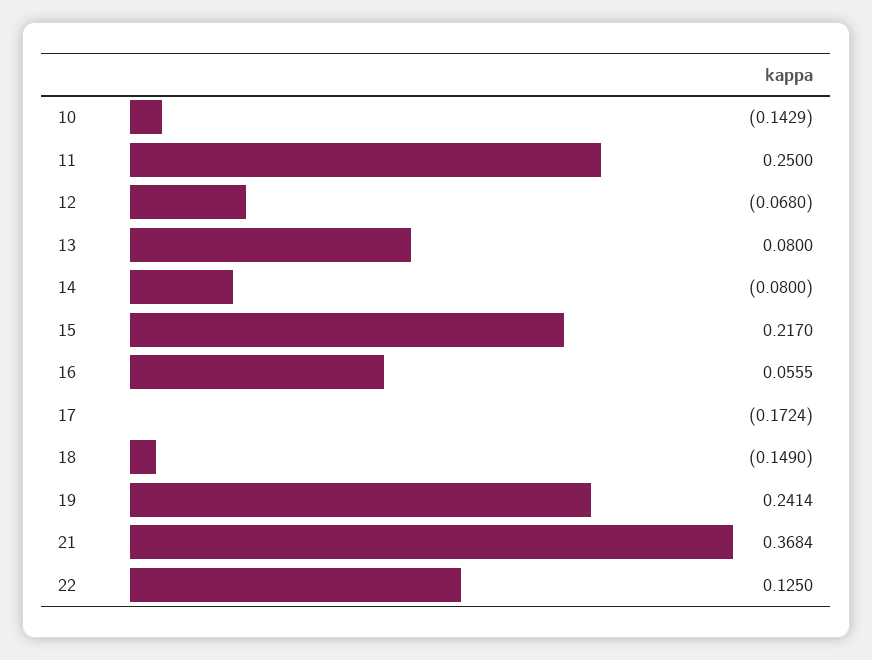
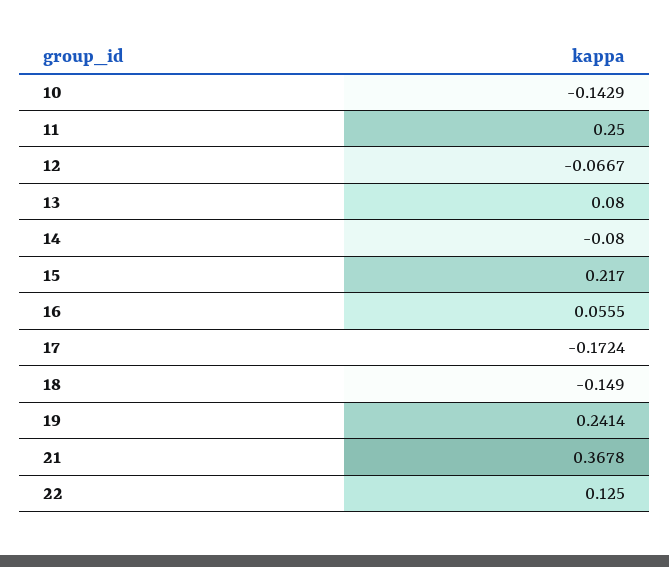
12: -0.068 -> -0.0667
21: 0.3684 -> 0.3678

